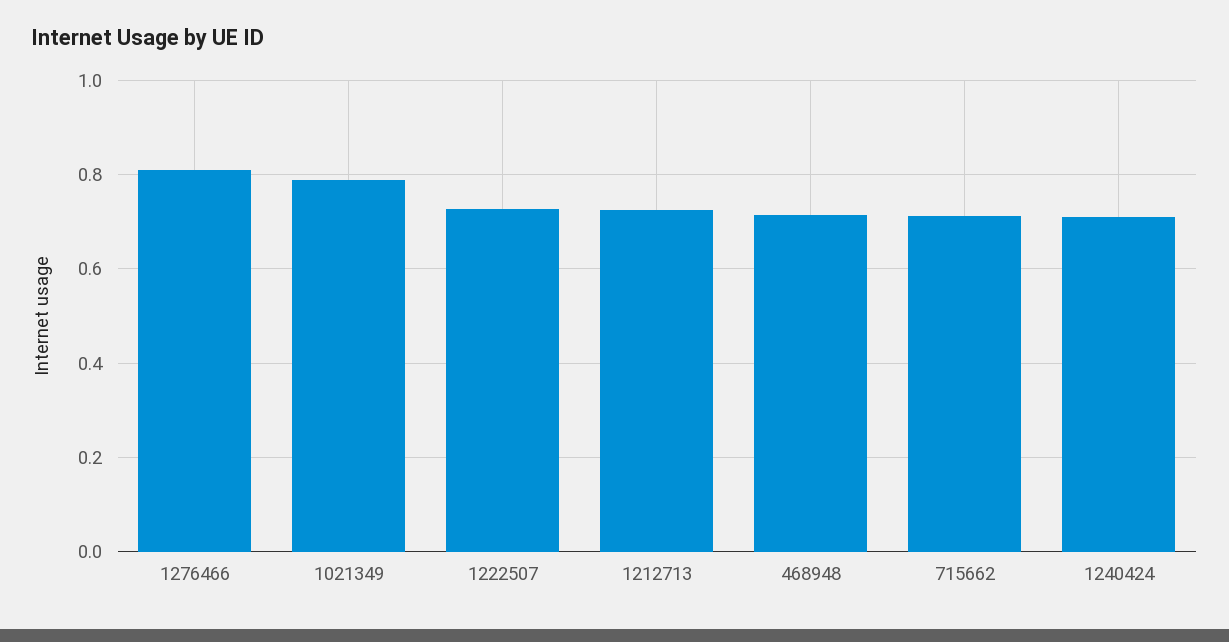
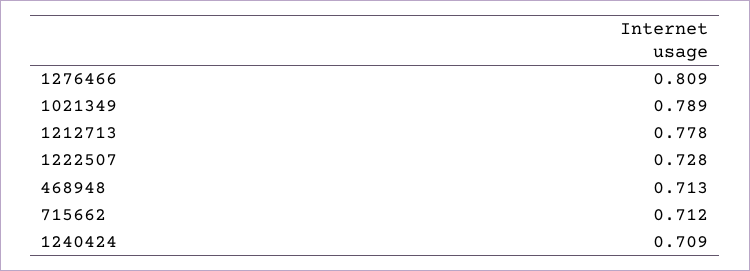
1212713: 0.72 -> 0.778

